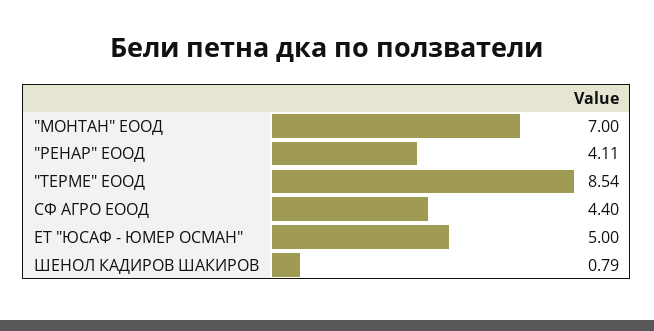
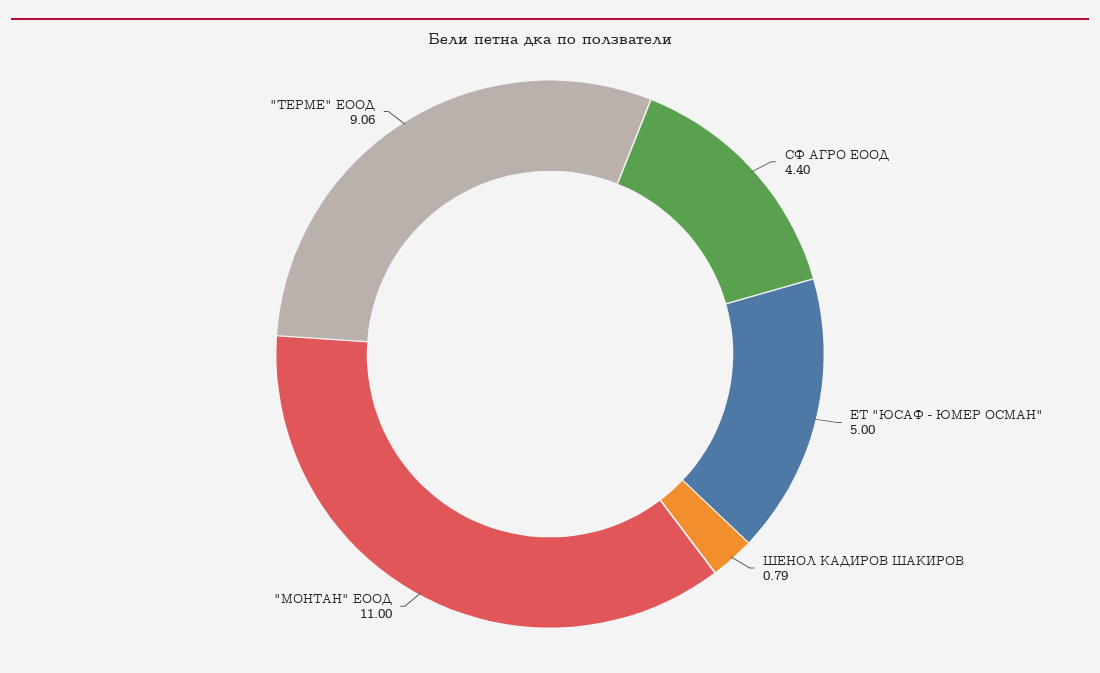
"МОНТАН" ЕООД: 7 -> 11
"РЕНАР" ЕООД: 4.11 -> none
"ТЕРМЕ" ЕООД: 8.54 -> 9.06

